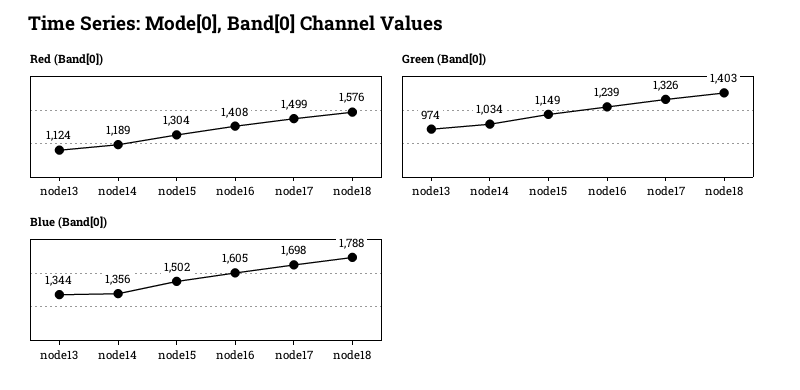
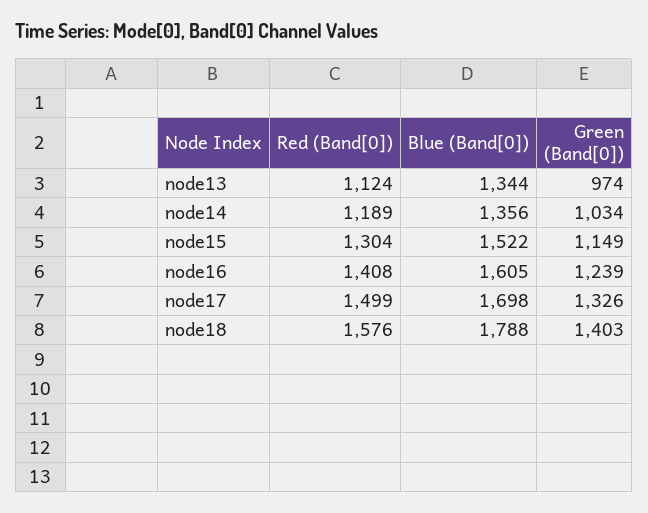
Blue (Band[0]), node15: 1502 -> 1522

